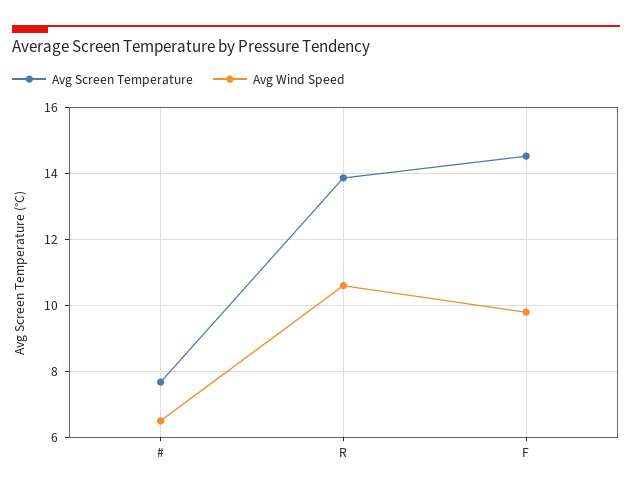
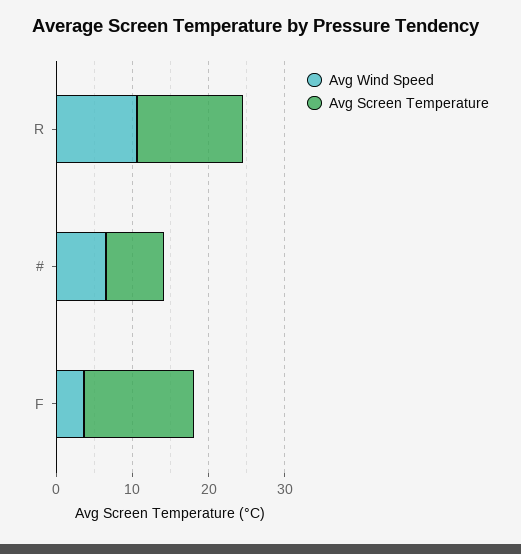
Avg Wind Speed, F: 9.8 -> 4

